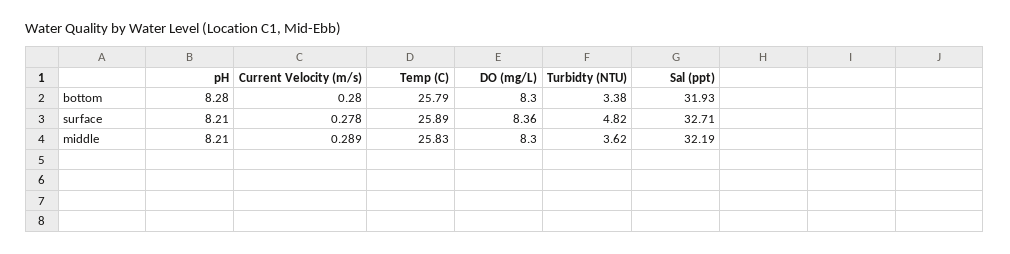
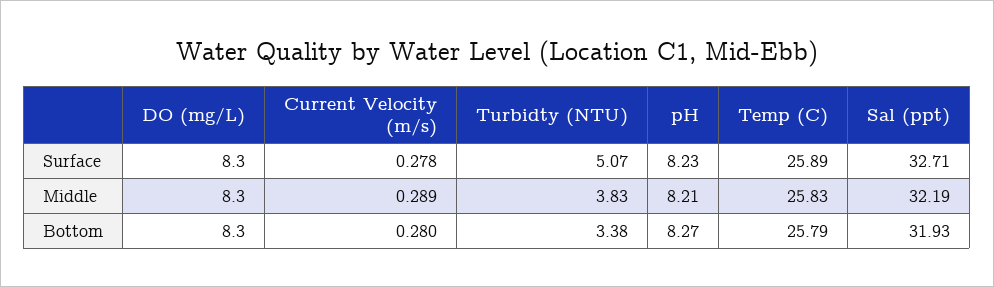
pH, bottom: 8.28 -> 8.27
pH, surface: 8.21 -> 8.23
DO (mg/L), surface: 8.36 -> 8.3
Turbidty (NTU), surface: 4.82 -> 5.07
Turbidty (NTU), middle: 3.62 -> 3.83

